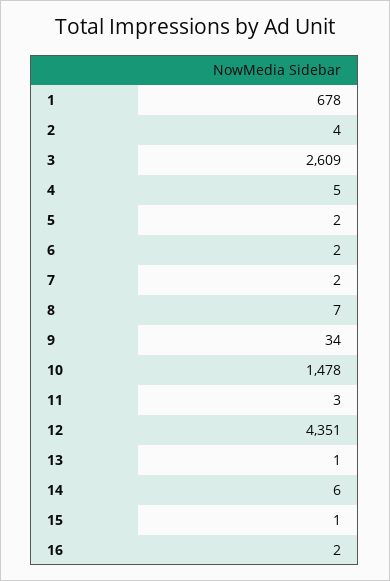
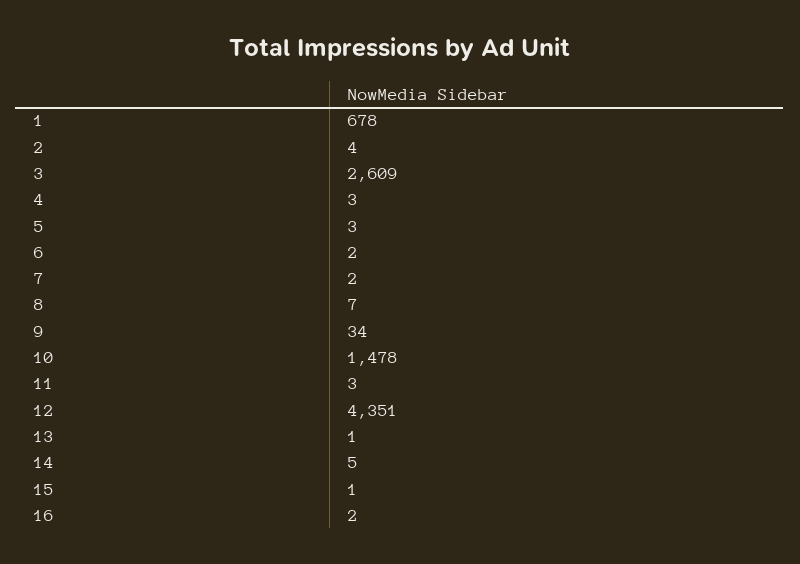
4: 5 -> 3
5: 2 -> 3
14: 6 -> 5

